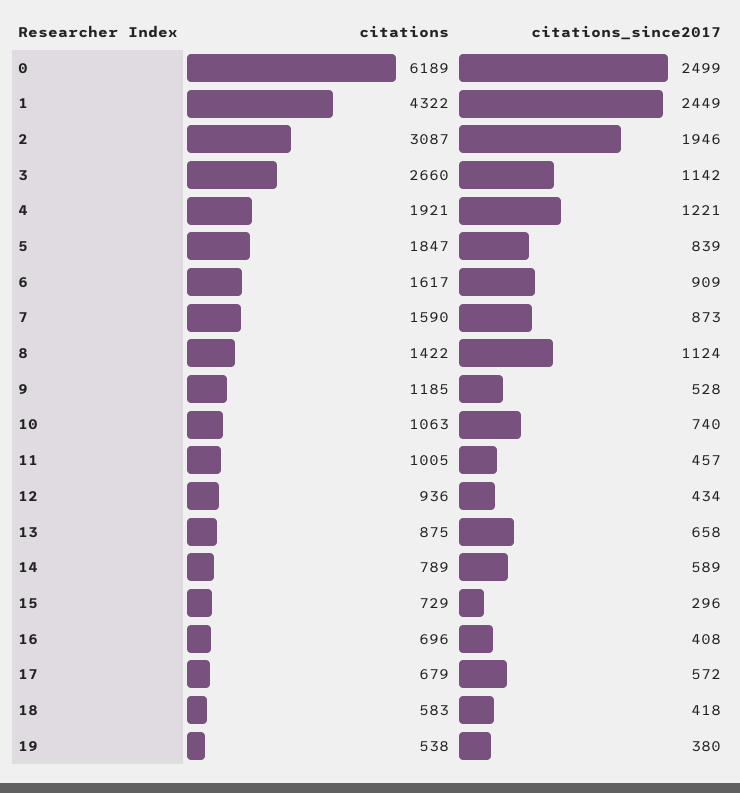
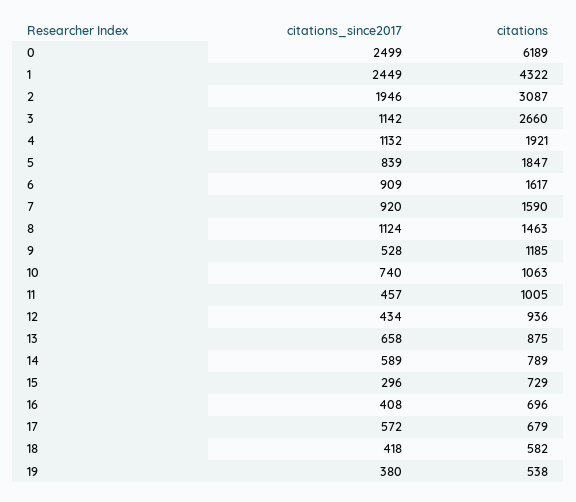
citations_since2017, 4: 1221 -> 1132
citations_since2017, 7: 873 -> 920
citations, 8: 1422 -> 1463
citations, 18: 583 -> 582

